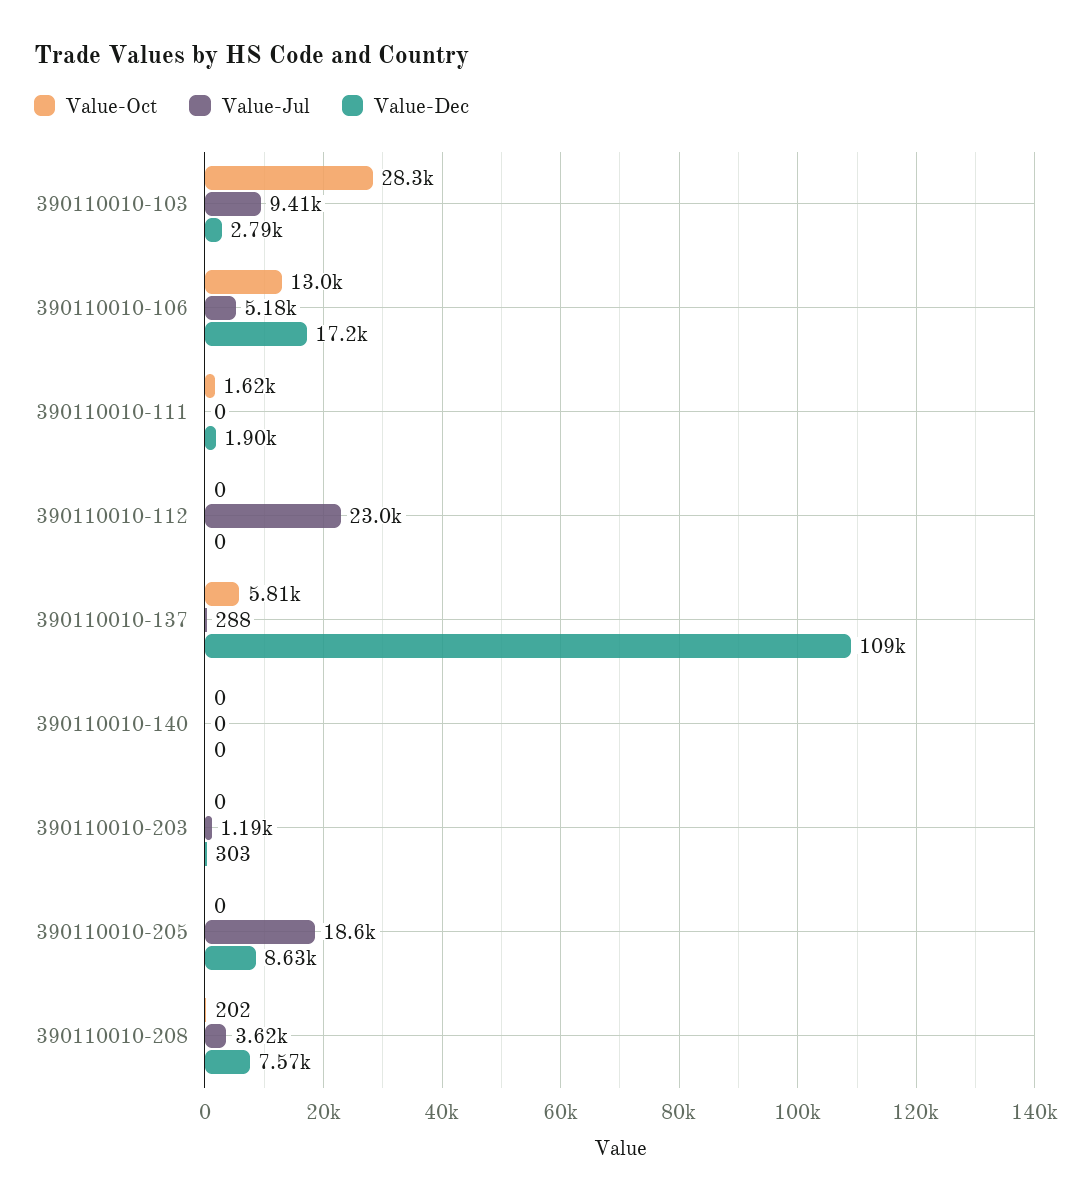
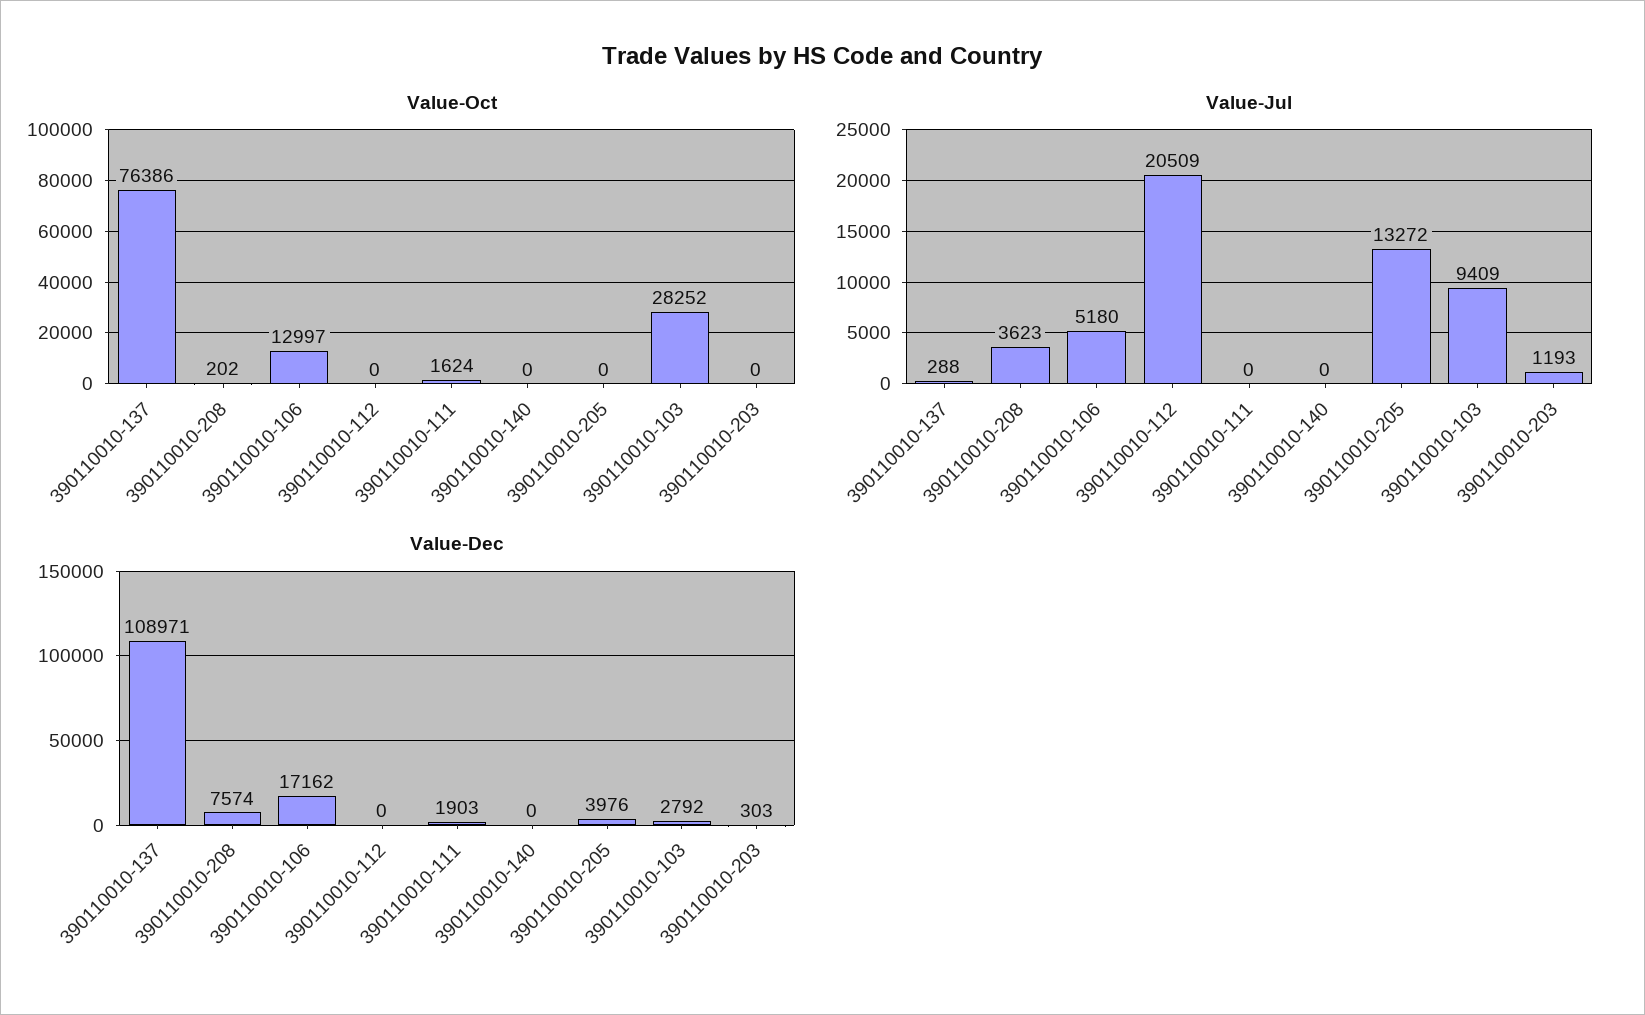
Value-Jul, 390110010-112: 23000 -> 20509
Value-Oct, 390110010-137: 5810 -> 76386
Value-Jul, 390110010-205: 18600 -> 13272
Value-Dec, 390110010-205: 8630 -> 3976

